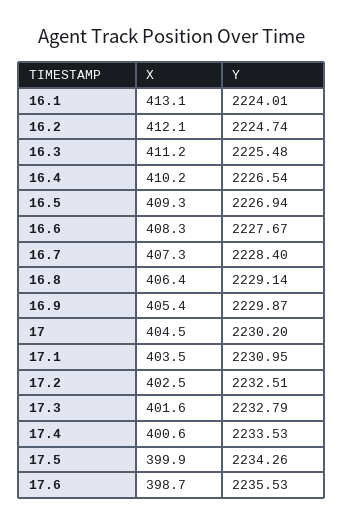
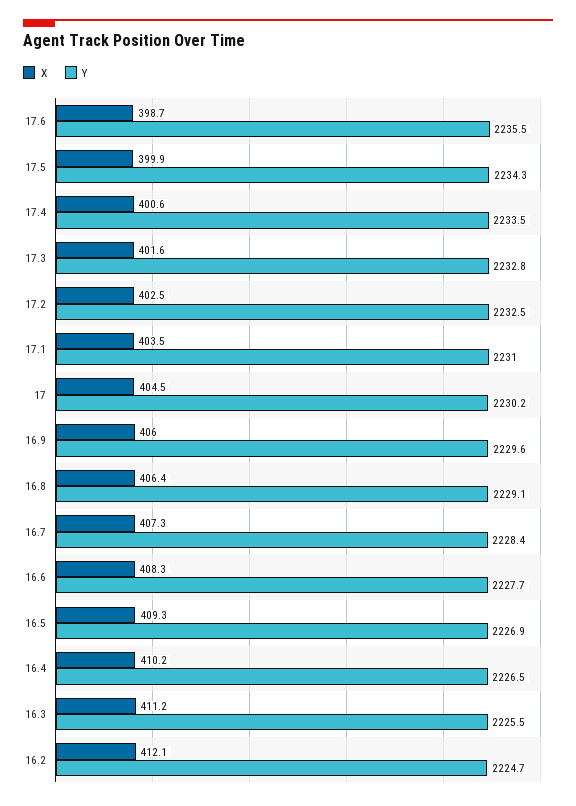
X, 16.1: 413.1 -> none
Y, 16.1: 2224.01 -> none
X, 16.9: 405.4 -> 406
Y, 16.9: 2229.87 -> 2229.6

